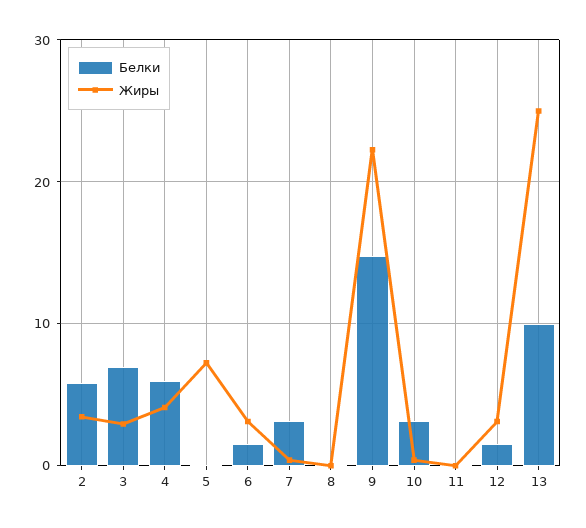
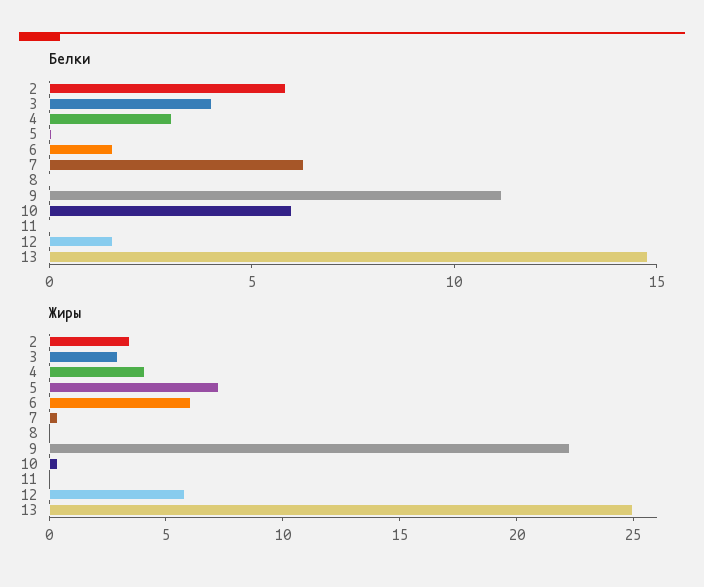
Белки, 3: 7 -> 4
Белки, 4: 6 -> 3
Жиры, 6: 3 -> 6
Белки, 7: 3 -> 6
Белки, 9: 15 -> 11
Белки, 10: 3 -> 6
Жиры, 12: 3 -> 6
Белки, 13: 10 -> 15

